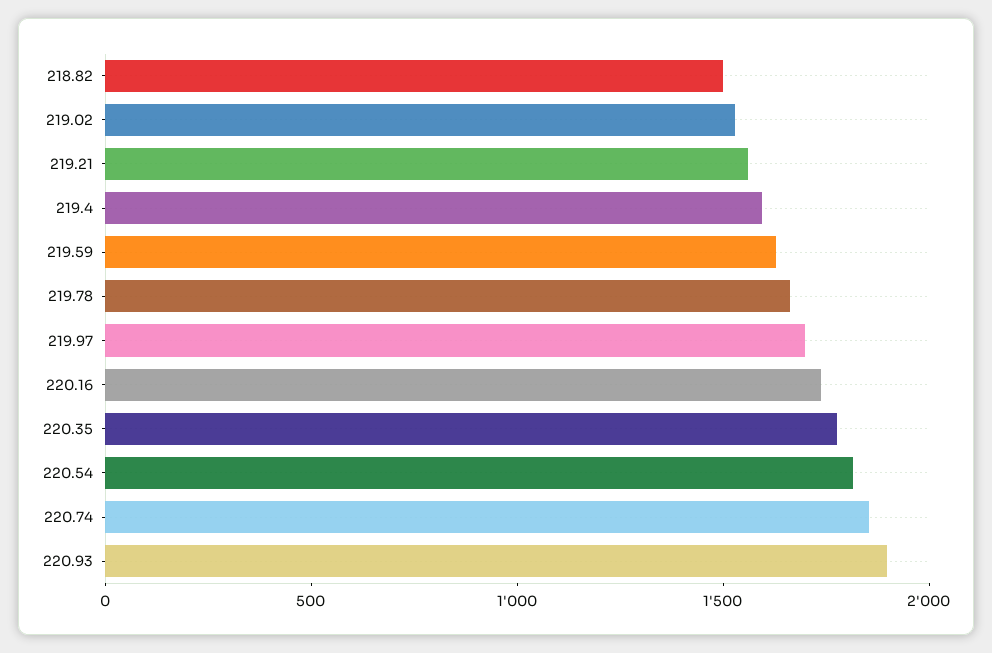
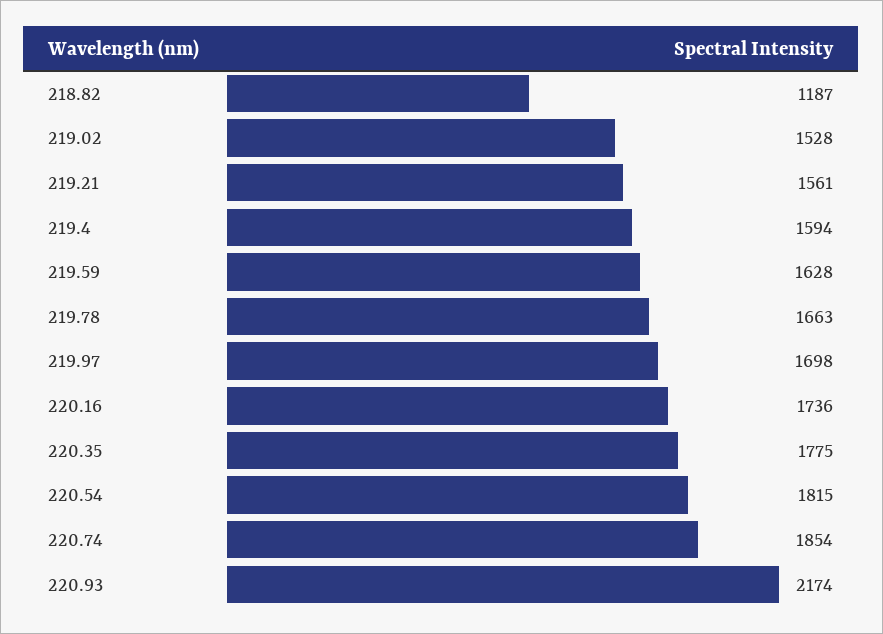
218.82: 1500 -> 1187
220.93: 1900 -> 2174

